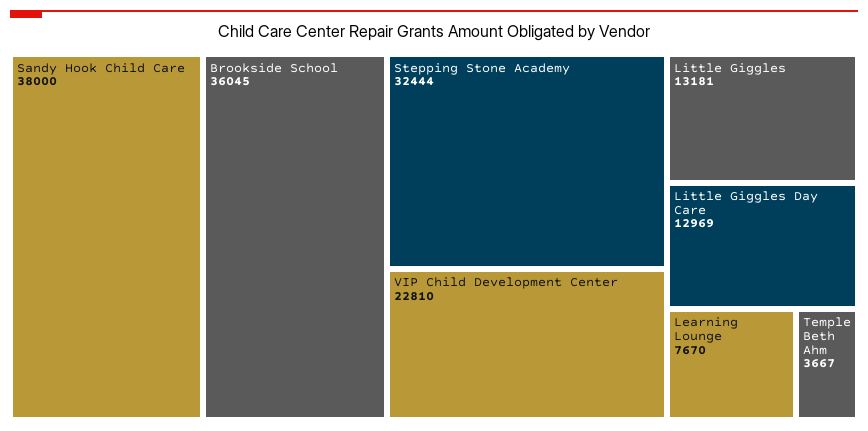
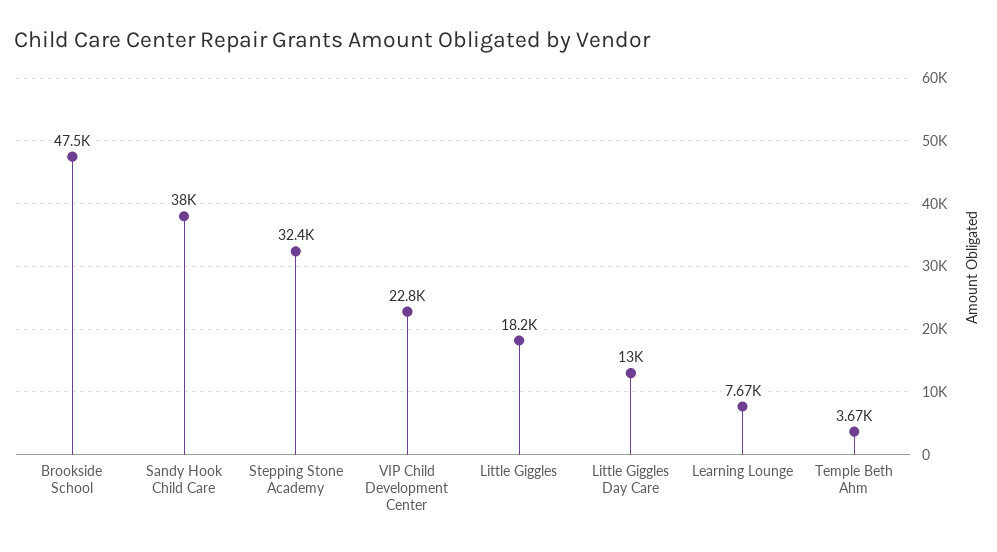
Brookside School: 36045 -> 47500
Little Giggles: 13181 -> 18200

